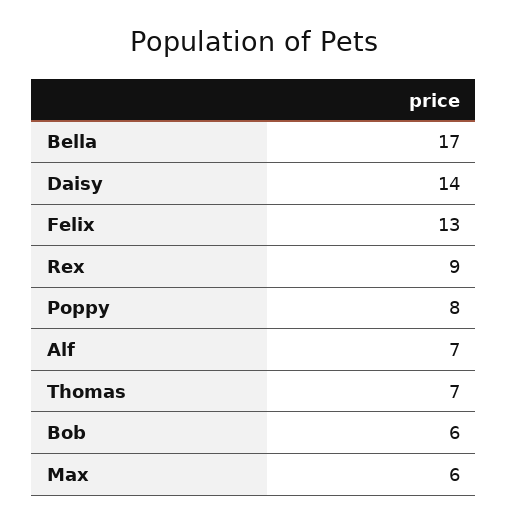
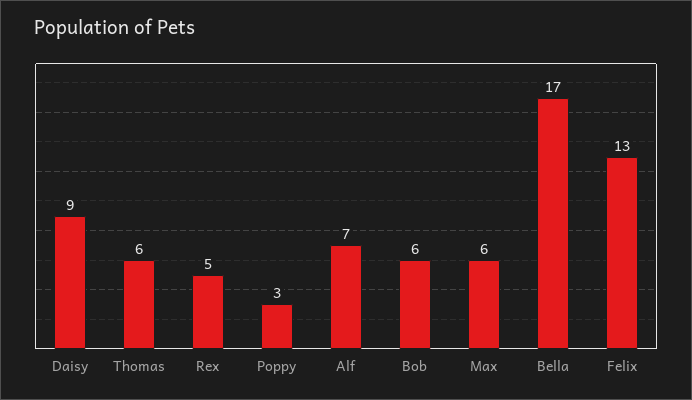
Daisy: 14 -> 9
Rex: 9 -> 5
Poppy: 8 -> 3
Thomas: 7 -> 6

